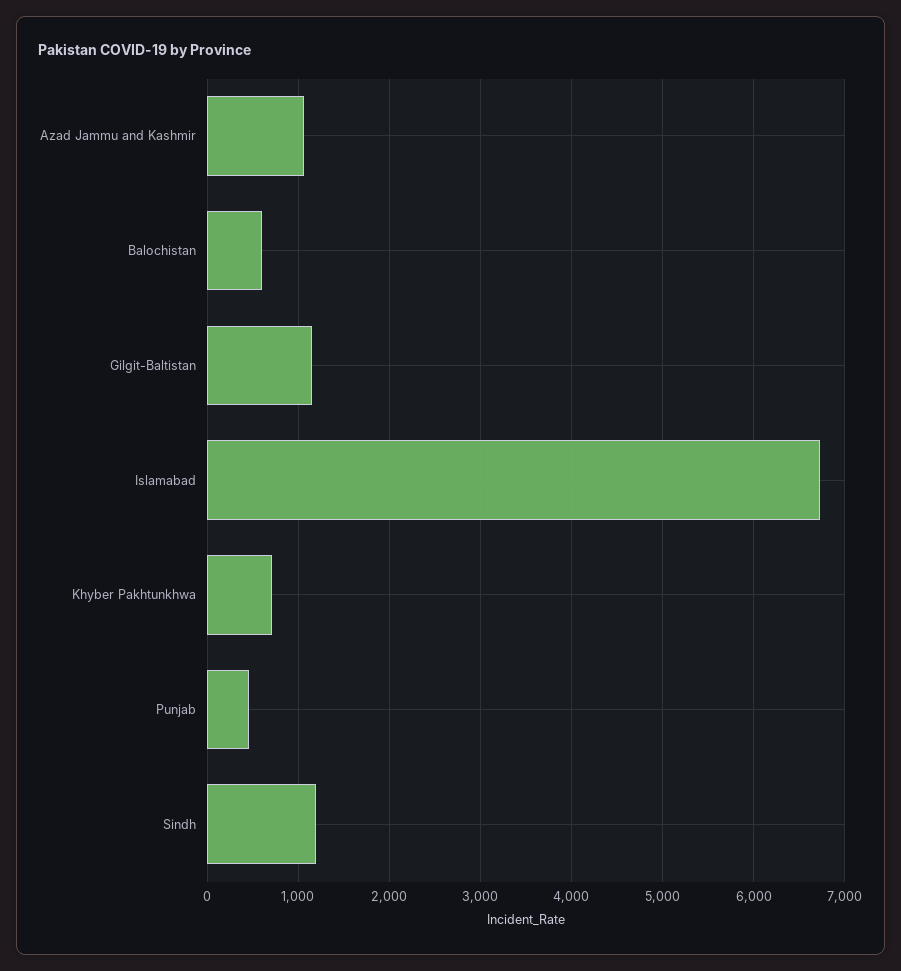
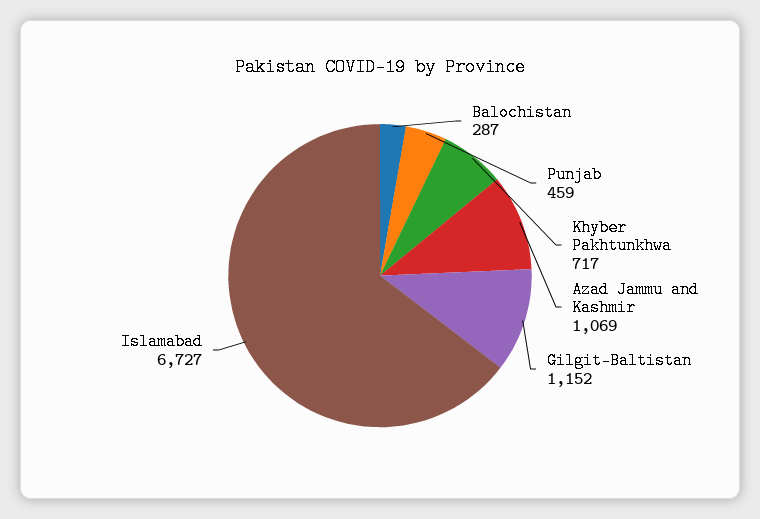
Balochistan: 600 -> 287
Sindh: 1200 -> none

